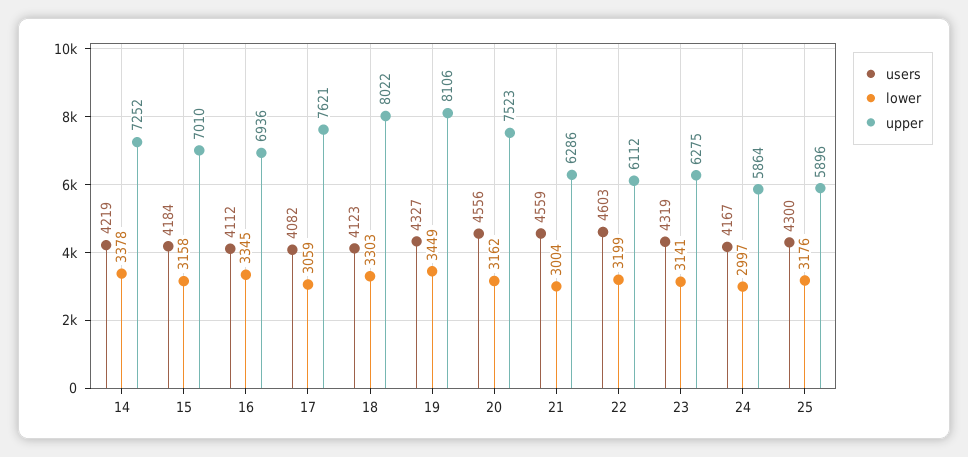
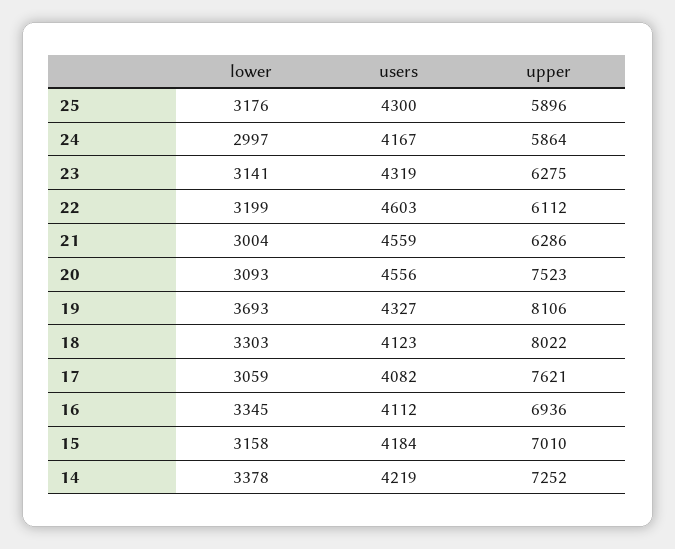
lower, 19: 3449 -> 3693
lower, 20: 3162 -> 3093

